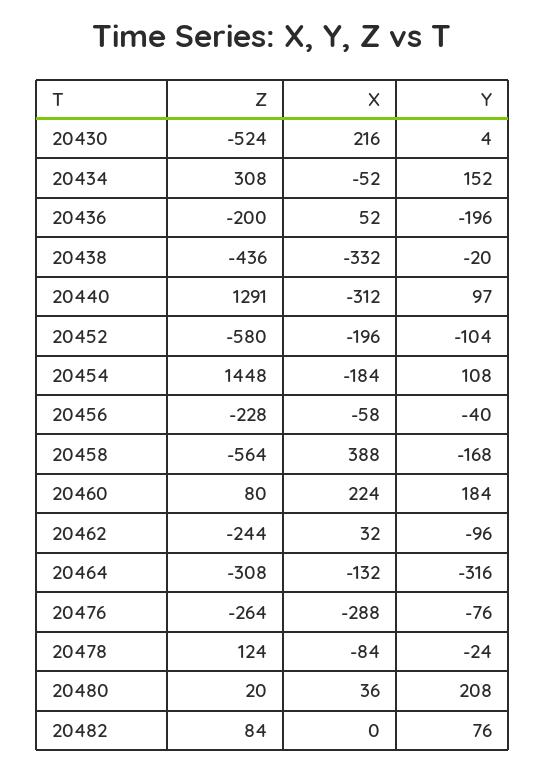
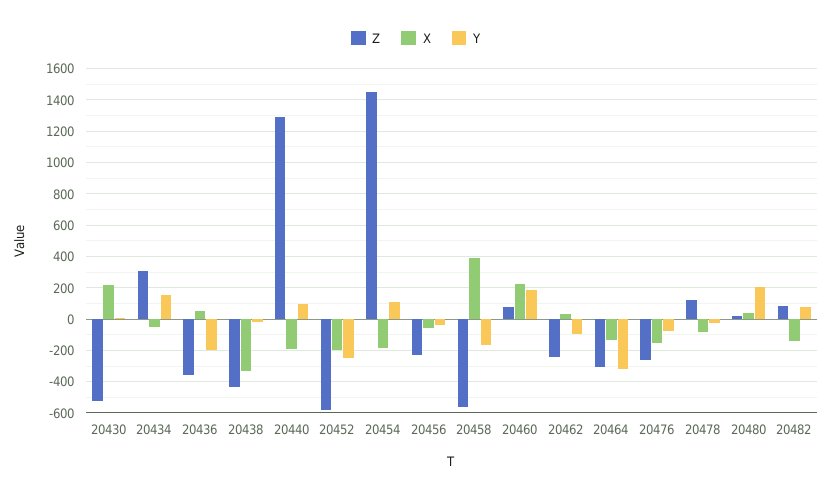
Z, 20436: -200 -> -350
X, 20440: -312 -> -200
Y, 20452: -104 -> -250
X, 20476: -288 -> -150
X, 20482: 0 -> -150

